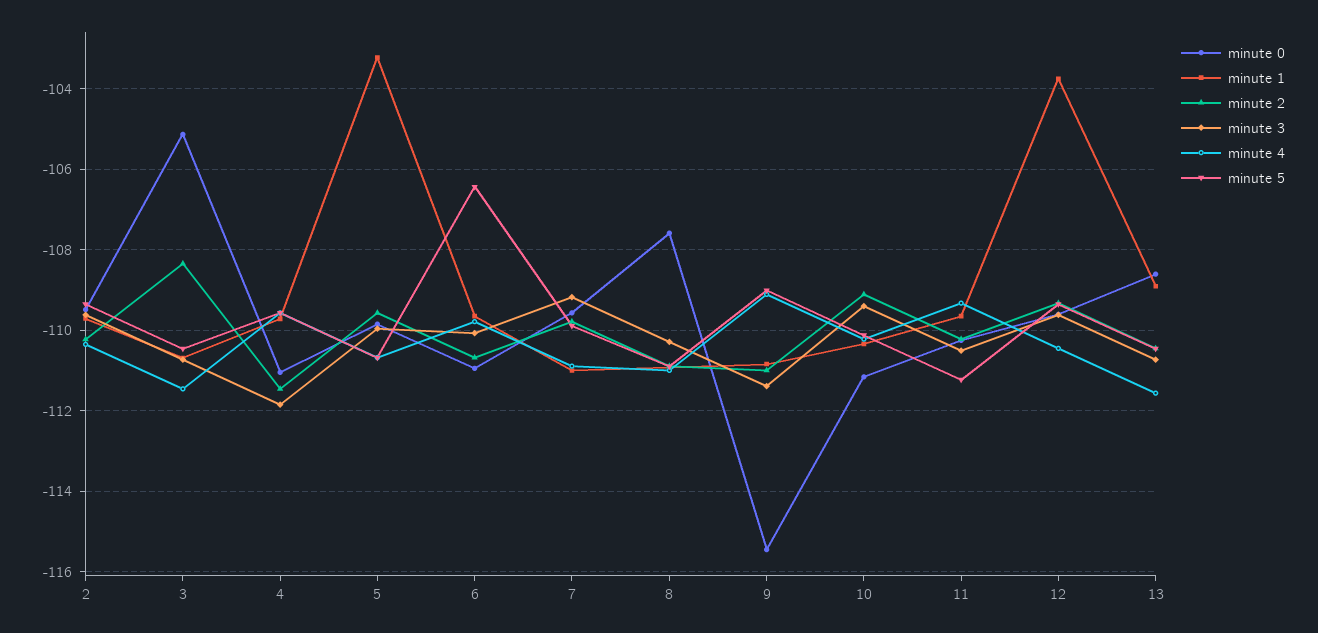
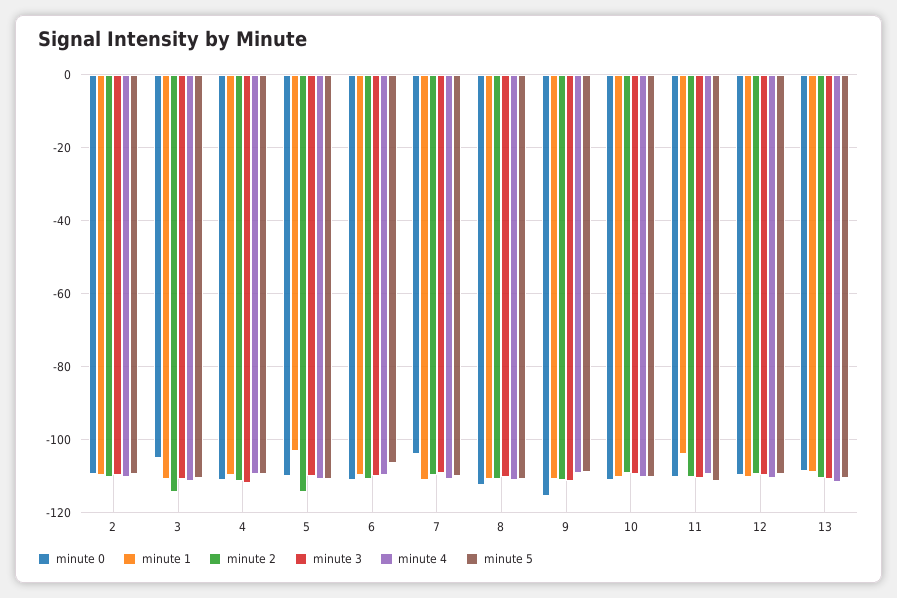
minute 2, 3: -108.4 -> -114
minute 2, 5: -109.6 -> -114
minute 0, 7: -109.6 -> -104
minute 0, 8: -107.6 -> -112
minute 1, 11: -109.6 -> -104
minute 1, 12: -103.8 -> -110

